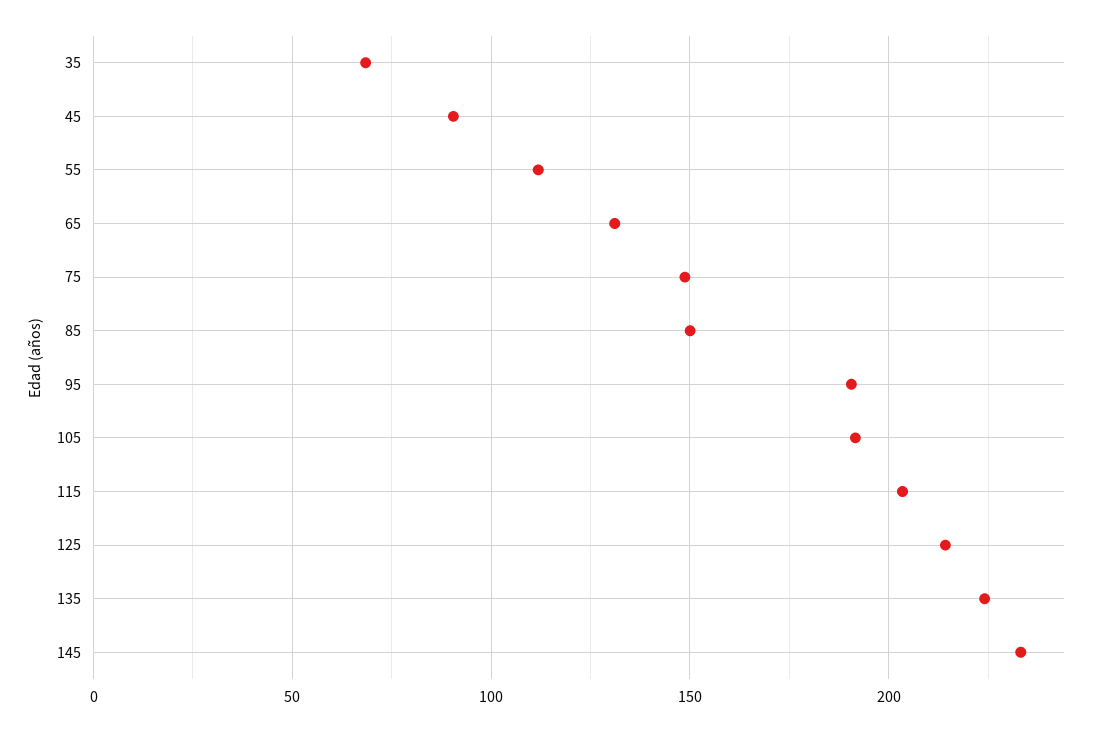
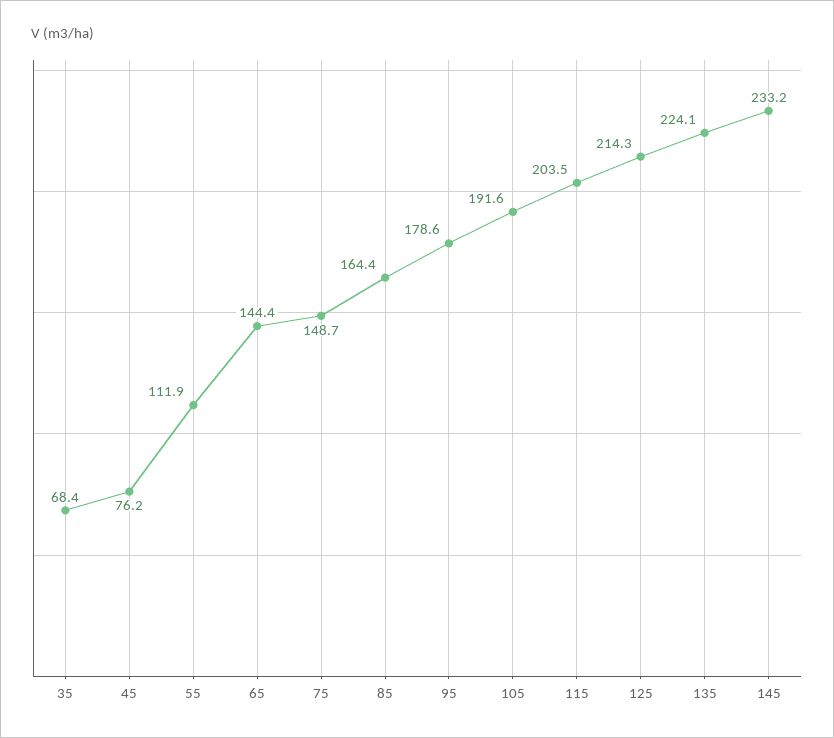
45: 90 -> 76.2
65: 130 -> 144.4
85: 150 -> 164.4
95: 190 -> 178.6

